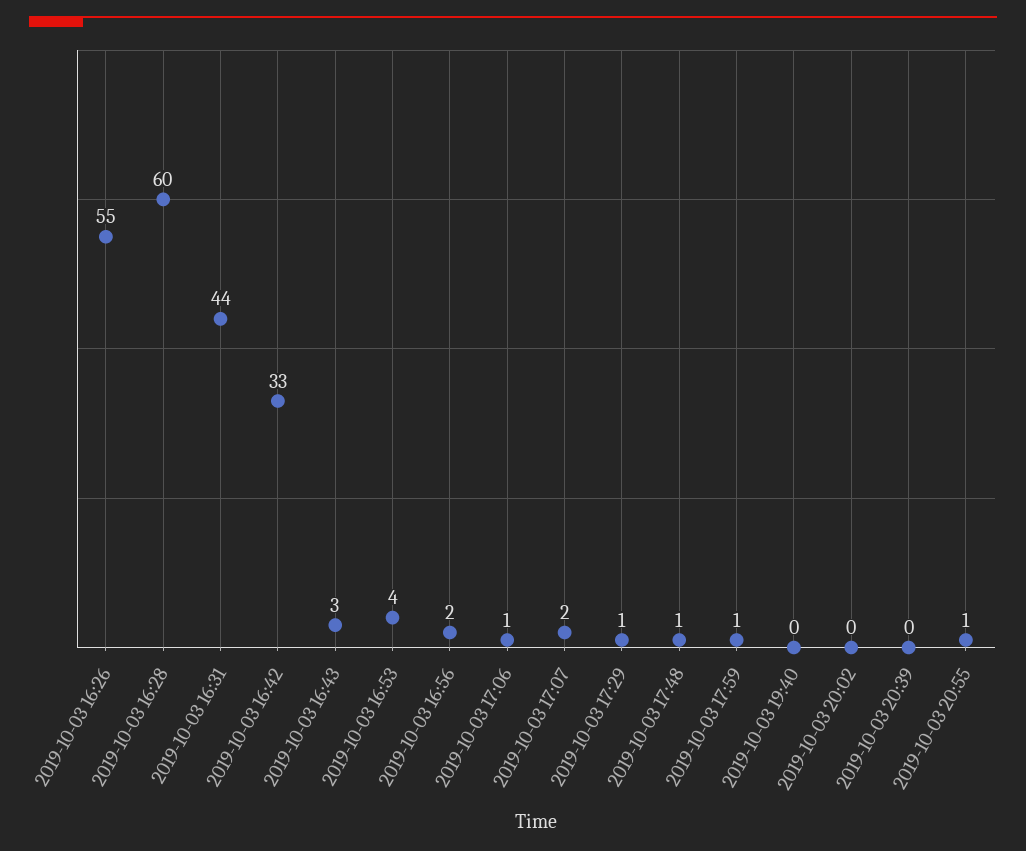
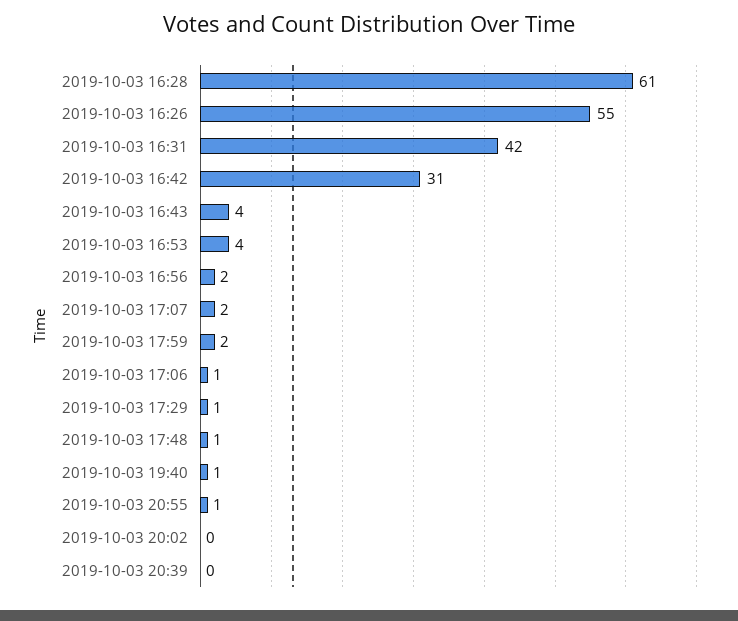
2019-10-03 16:28: 60 -> 61
2019-10-03 16:31: 44 -> 42
2019-10-03 16:42: 33 -> 31
2019-10-03 16:43: 3 -> 4
2019-10-03 17:59: 1 -> 2
2019-10-03 19:40: 0 -> 1

